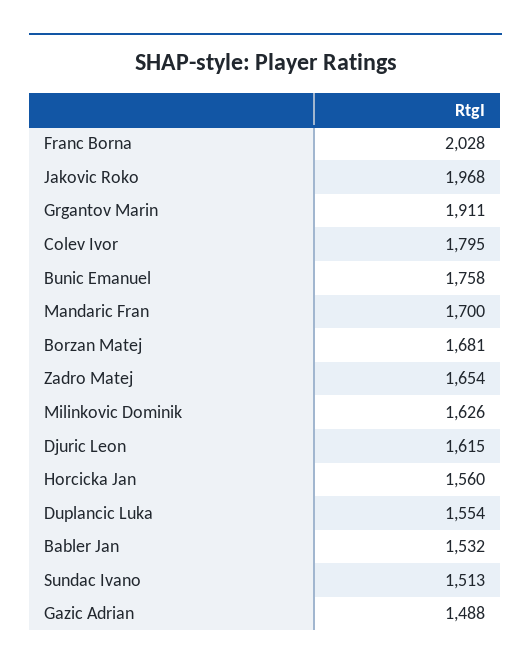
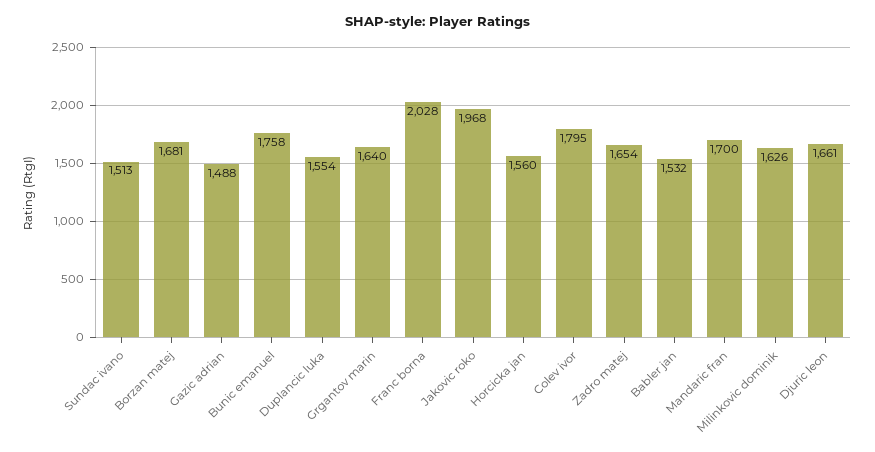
Grgantov Marin: 1911 -> 1640
Djuric Leon: 1615 -> 1661

